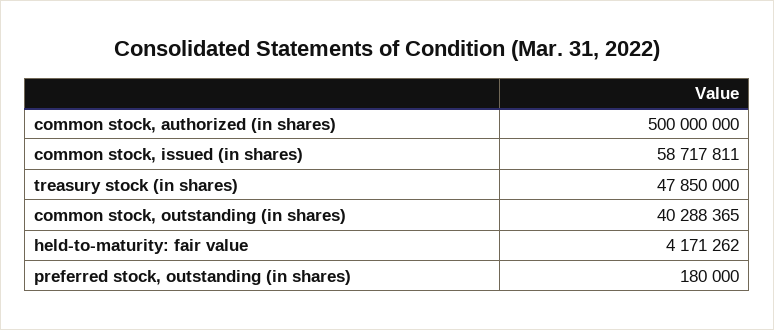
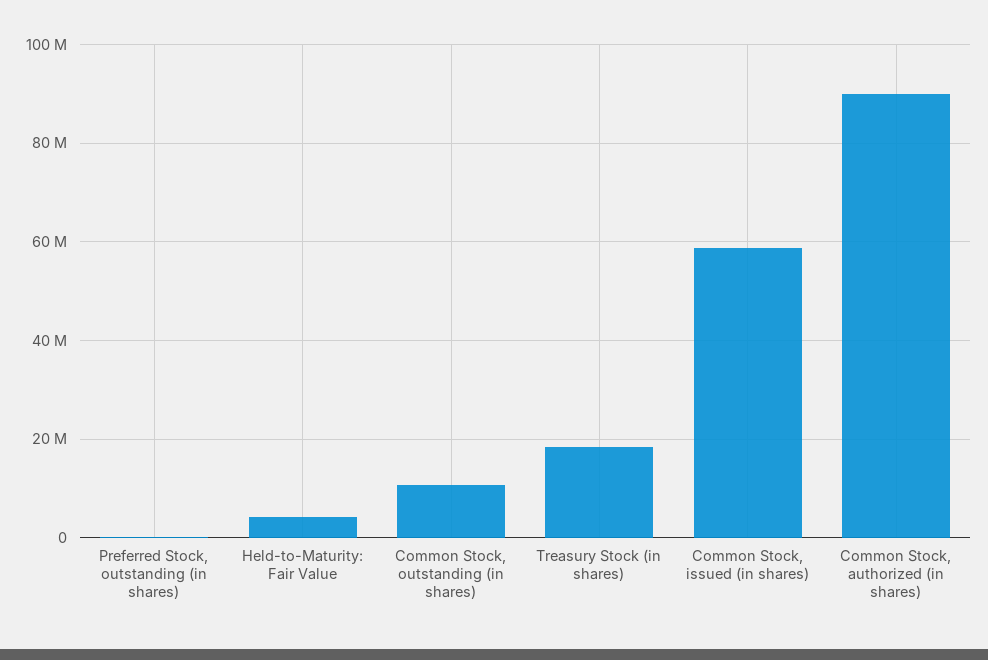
common stock, authorized (in shares): 500000000 -> 90000000
treasury stock (in shares): 47850000 -> 18000000
common stock, outstanding (in shares): 40288365 -> 10000000

